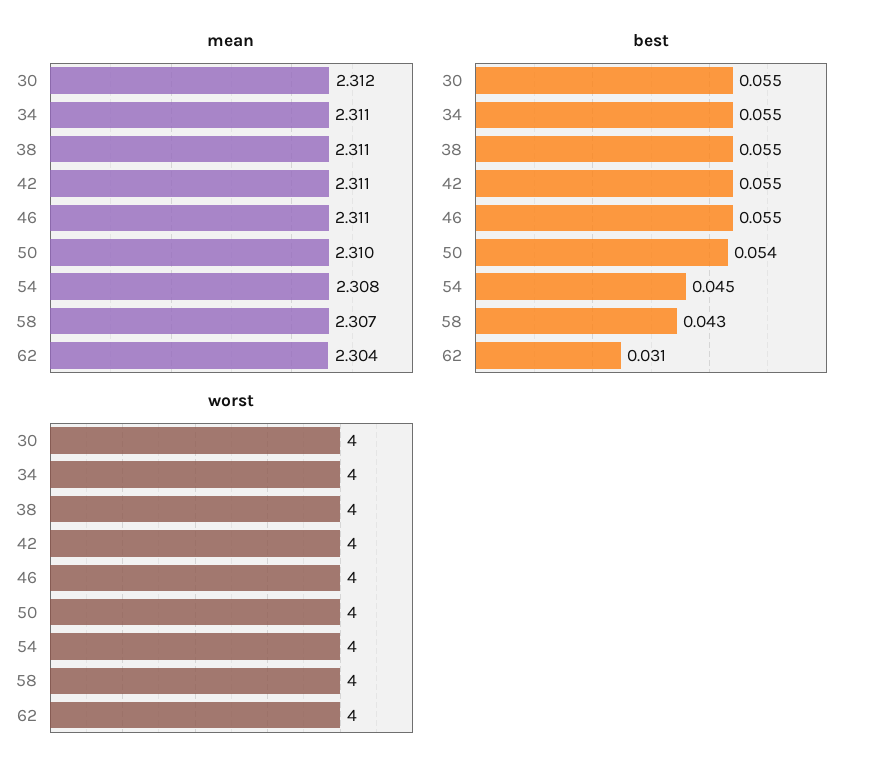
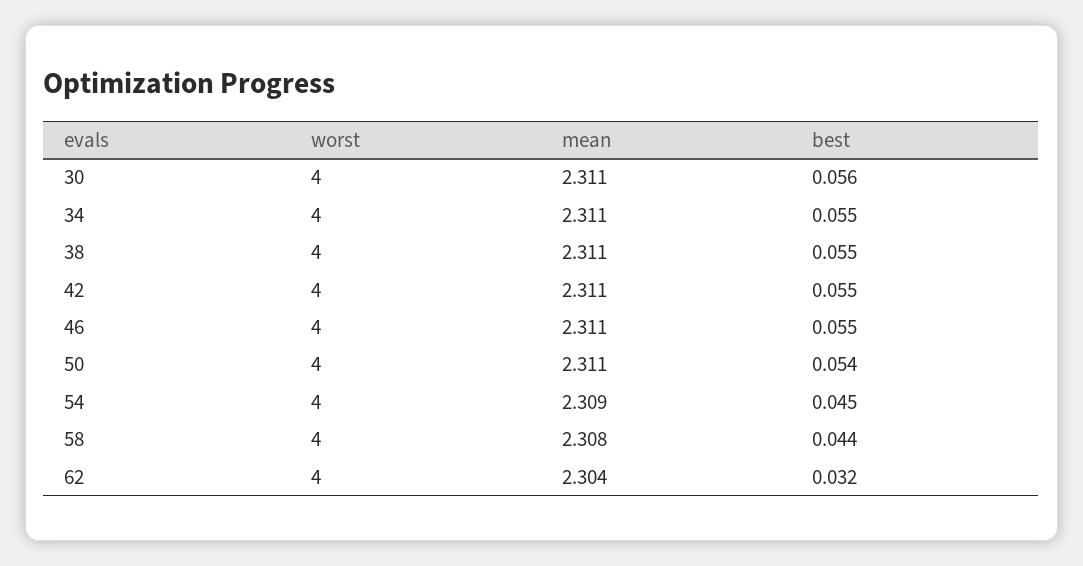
mean, 30: 2.312 -> 2.311
mean, 50: 2.31 -> 2.311
mean, 54: 2.308 -> 2.309
mean, 58: 2.307 -> 2.308
best, 30: 0.055 -> 0.056
best, 58: 0.043 -> 0.044
best, 62: 0.031 -> 0.032

